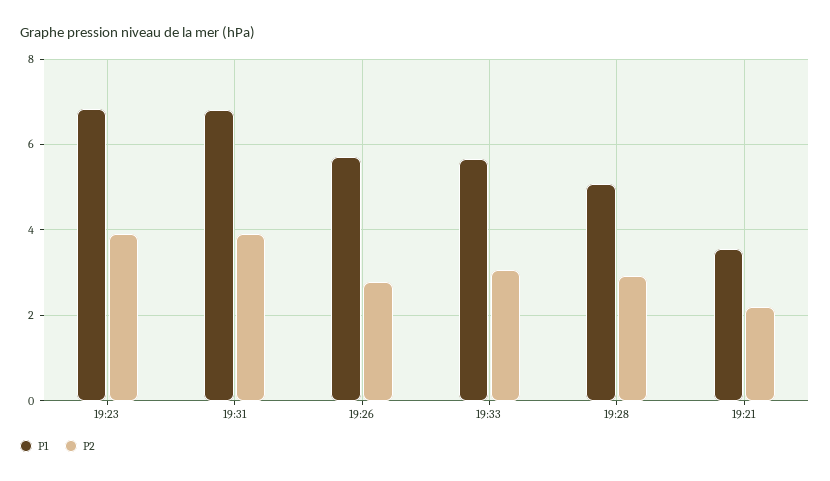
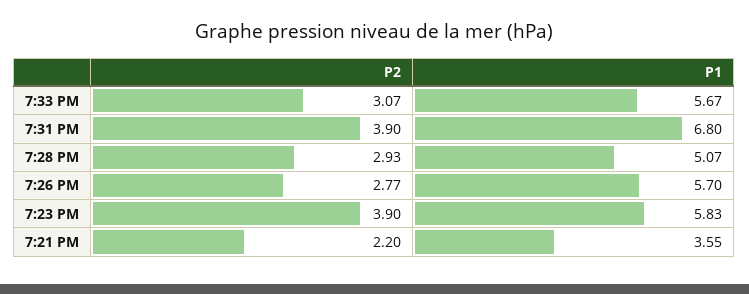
P1, 19:23: 6.8 -> 5.83

